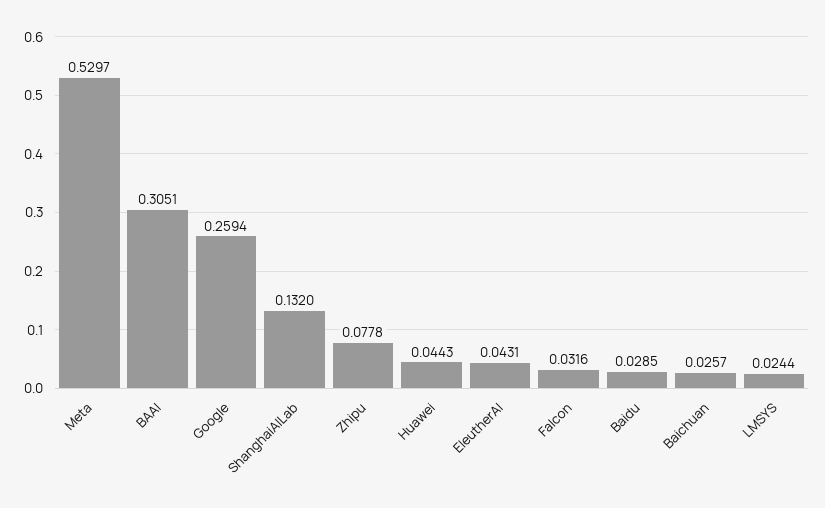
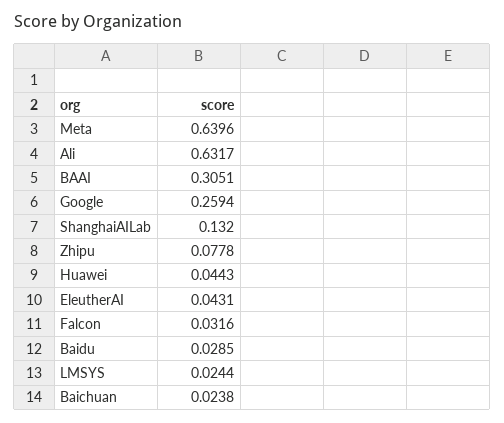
Meta: 0.5297 -> 0.6396
Baichuan: 0.0257 -> 0.0238
Ali: none -> 0.6317

